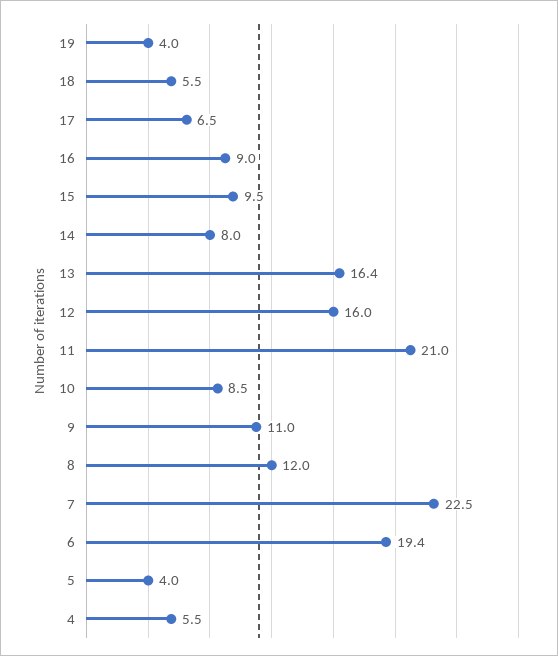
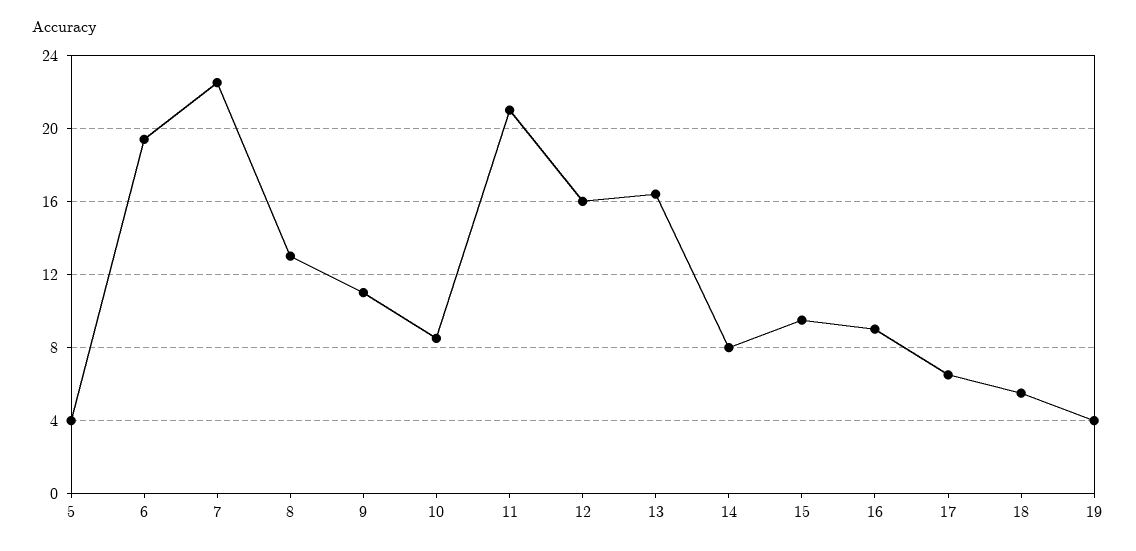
8: 12 -> 13
4: 5.5 -> none

